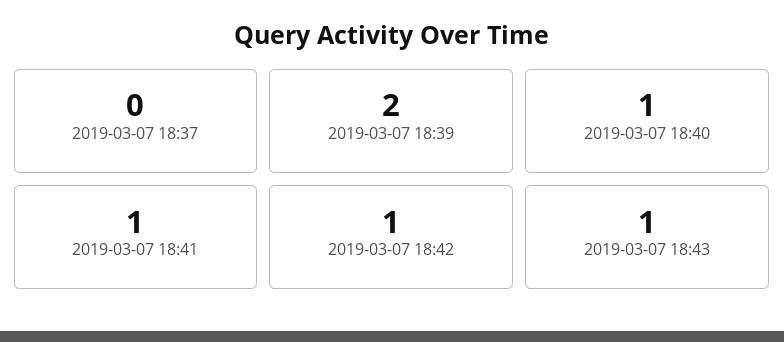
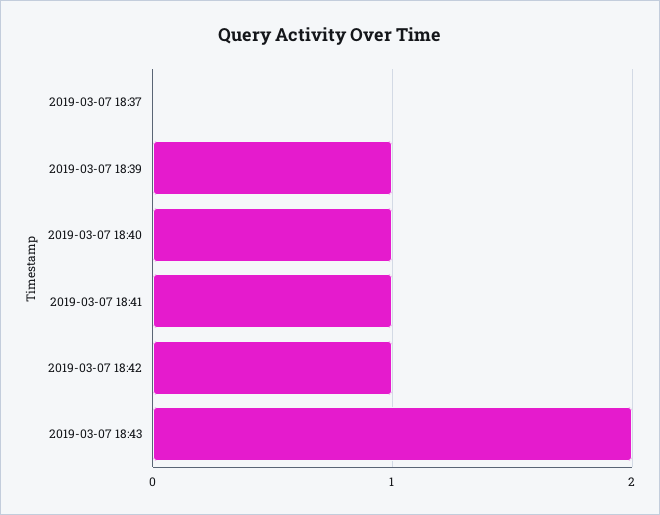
2019-03-07 18:39: 2 -> 1
2019-03-07 18:43: 1 -> 2

